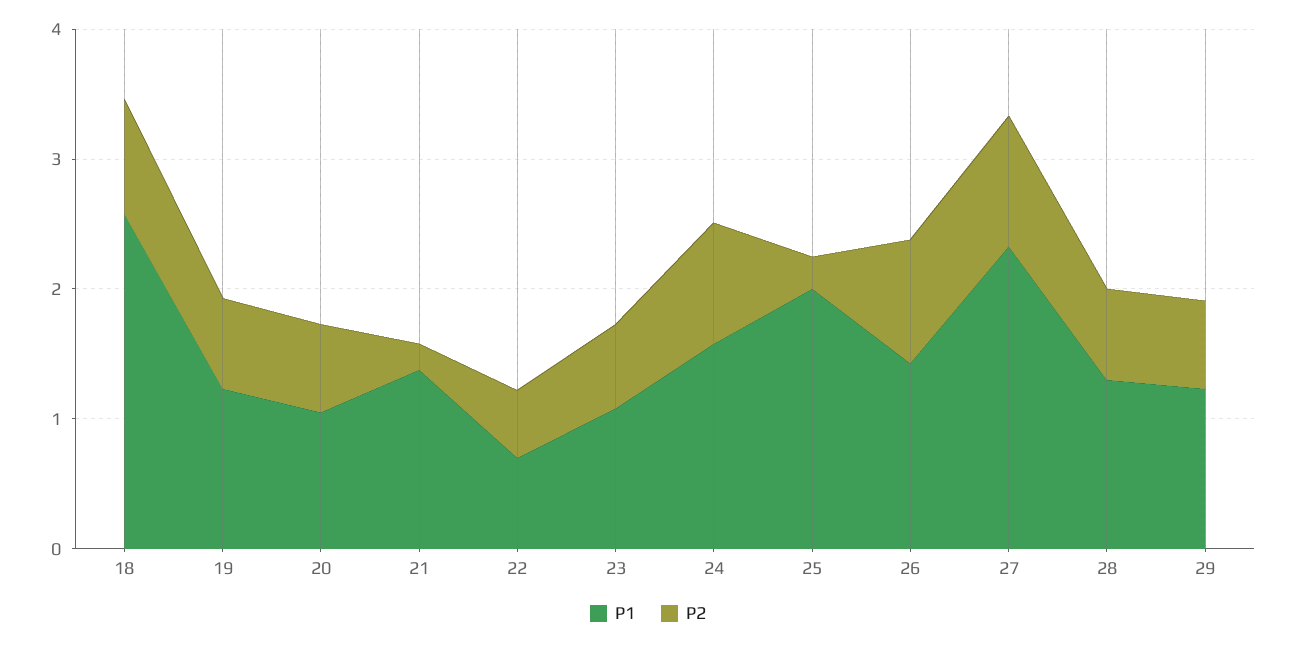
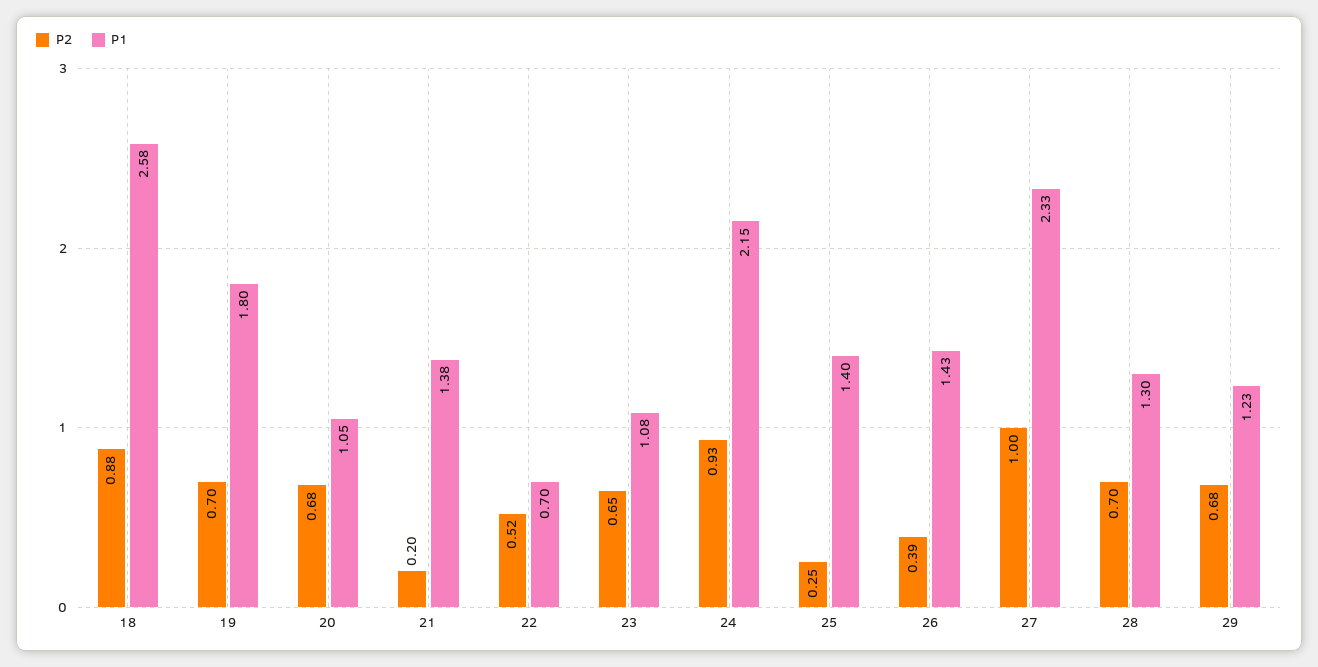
P1, 19: 1.2 -> 1.8
P1, 24: 1.6 -> 2.15
P1, 25: 2 -> 1.4
P2, 26: 1 -> 0.39

